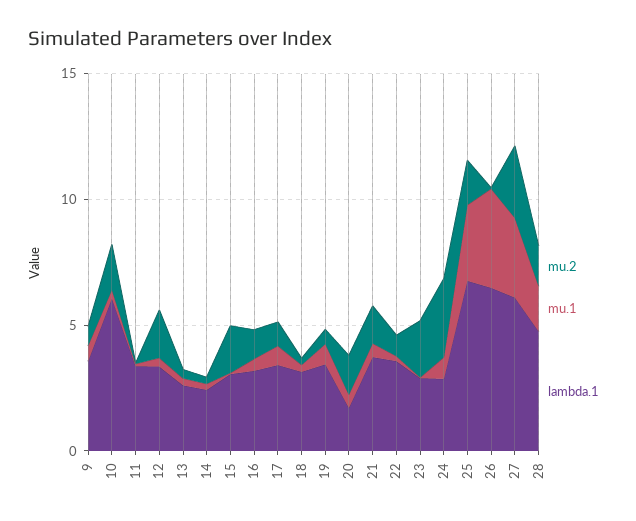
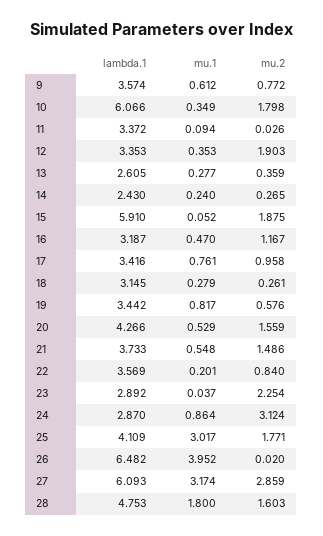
lambda.1, 15: 3 -> 5.91
lambda.1, 20: 2 -> 4.266
lambda.1, 25: 7 -> 4.109

